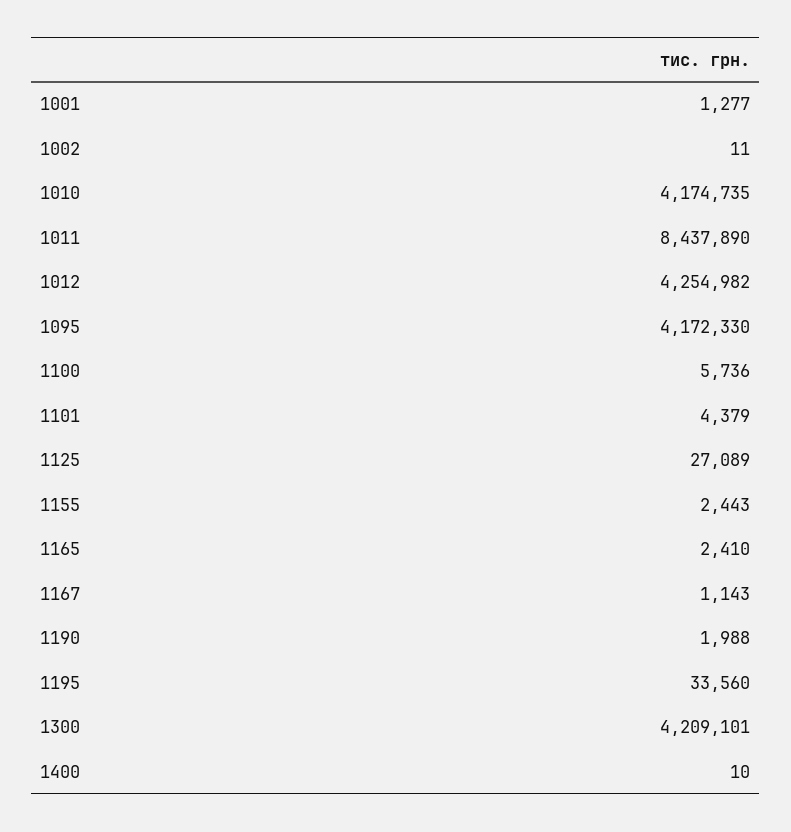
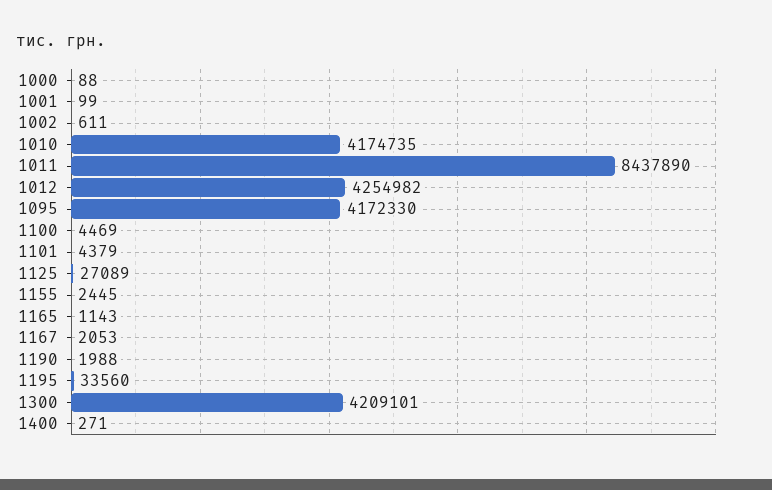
1001: 1277 -> 99
1002: 11 -> 611
1100: 5736 -> 4469
1155: 2443 -> 2445
1165: 2410 -> 1143
1167: 1143 -> 2053
1400: 10 -> 271
1000: none -> 88

